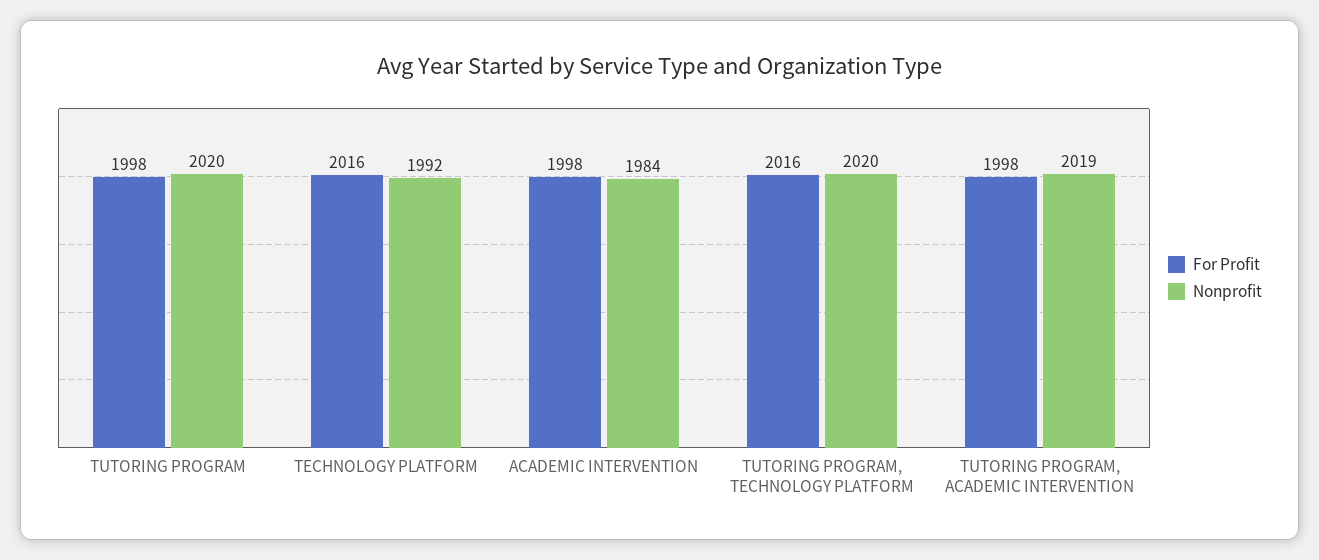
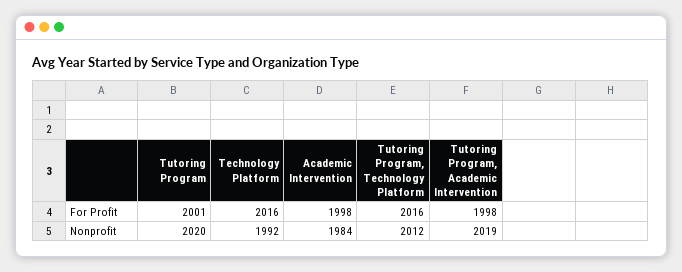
For Profit, TUTORING PROGRAM: 1998 -> 2001
Nonprofit, TUTORING PROGRAM, TECHNOLOGY PLATFORM: 2020 -> 2012

